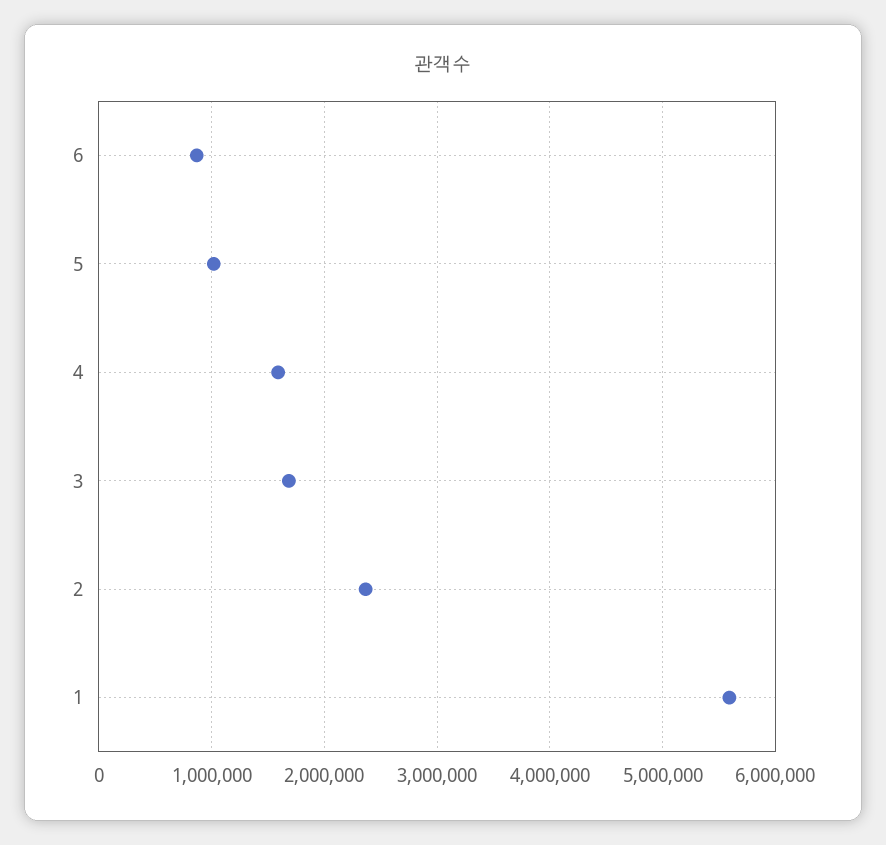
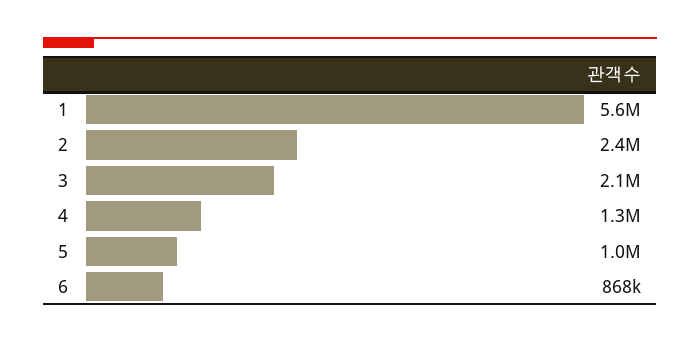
4: 1600000 -> 1300000
3: 1700000 -> 2100000

